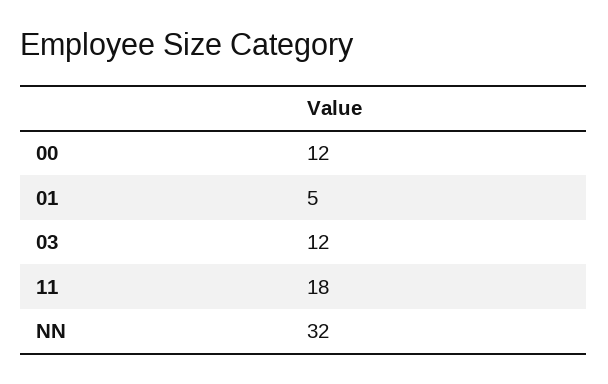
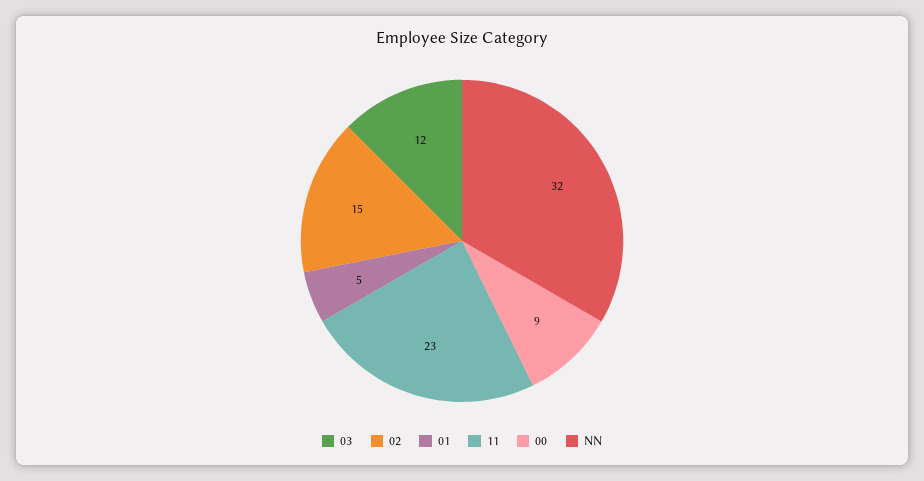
00: 12 -> 9
11: 18 -> 23
02: none -> 15

